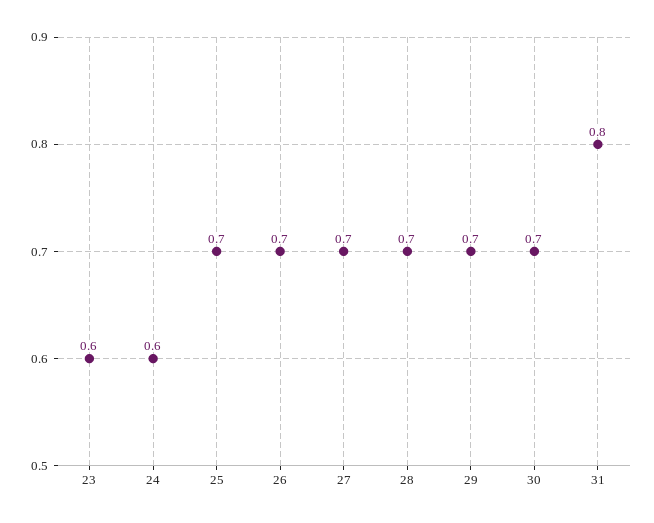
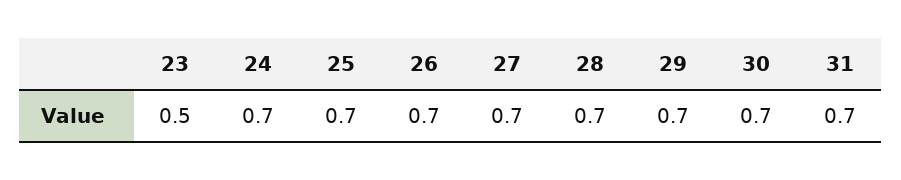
23: 0.6 -> 0.5
24: 0.6 -> 0.7
31: 0.8 -> 0.7

